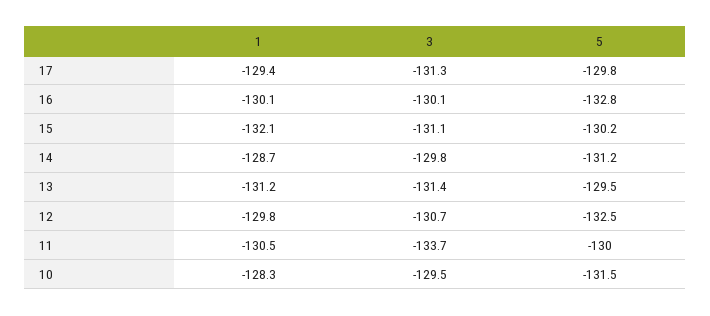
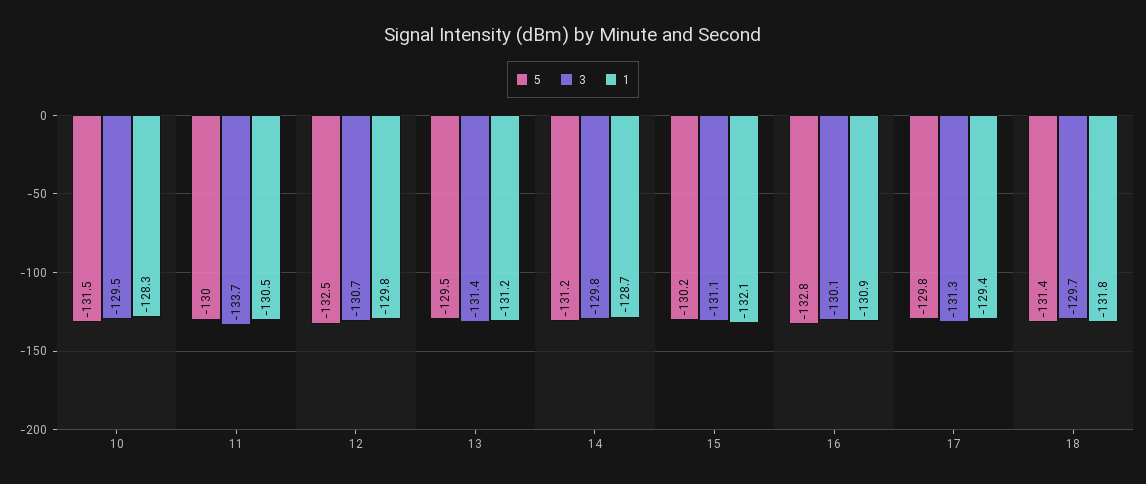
1, 16: -130.1 -> -130.9
5, 18: none -> -131.4
3, 18: none -> -129.7
1, 18: none -> -131.8

